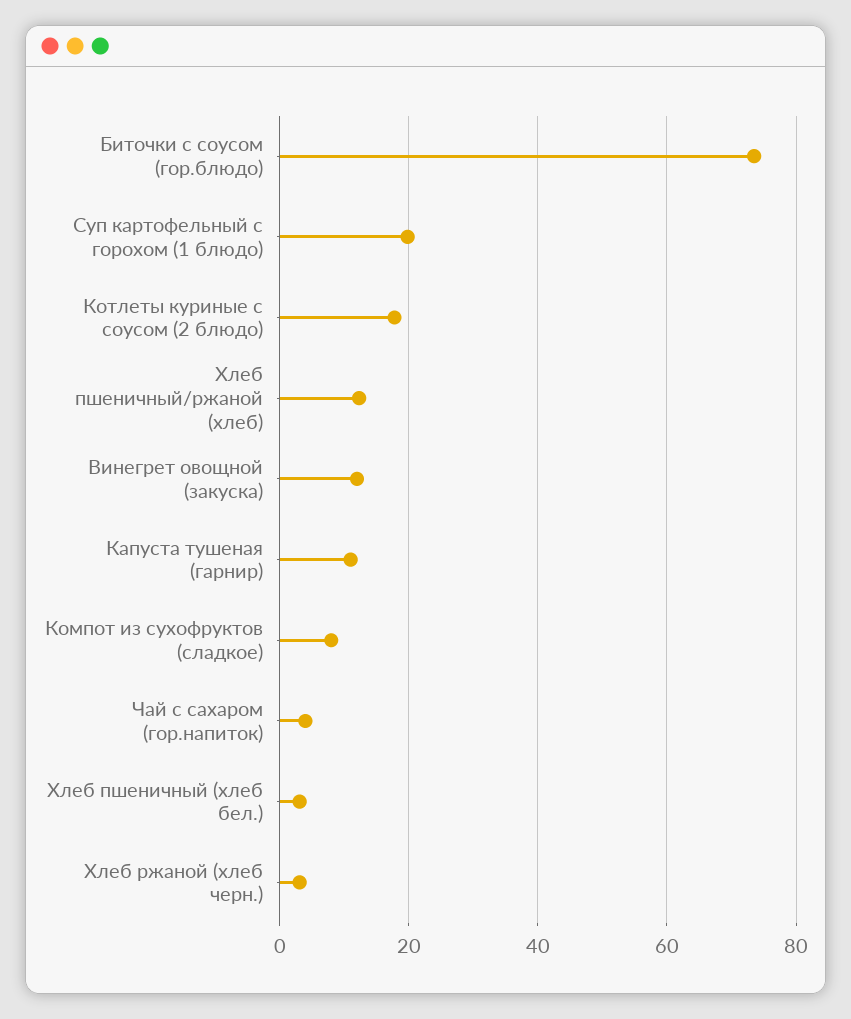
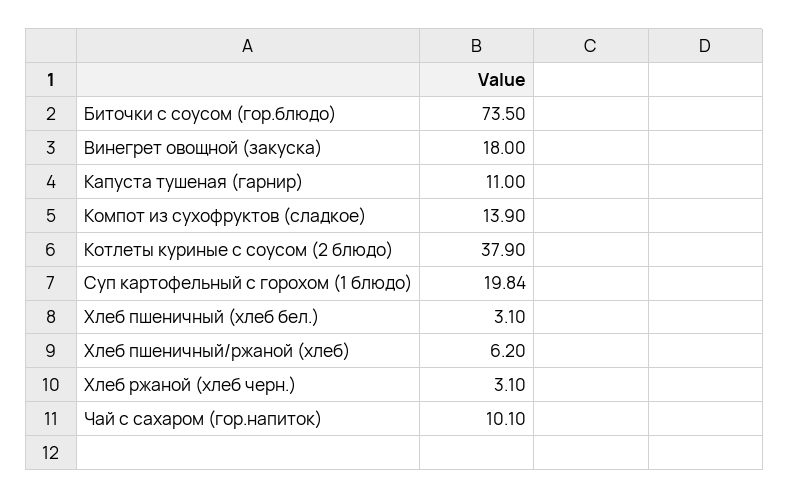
Котлеты куриные с соусом (2 блюдо): 18 -> 37.9
Хлеб пшеничный/ржаной (хлеб): 12 -> 6.2
Винегрет овощной (закуска): 12 -> 18
Компот из сухофруктов (сладкое): 8 -> 13.9
Чай с сахаром (гор.напиток): 4 -> 10.1

